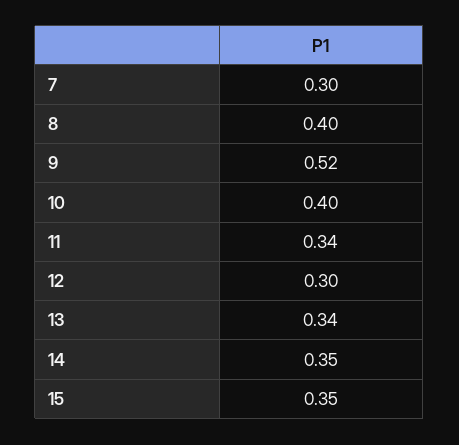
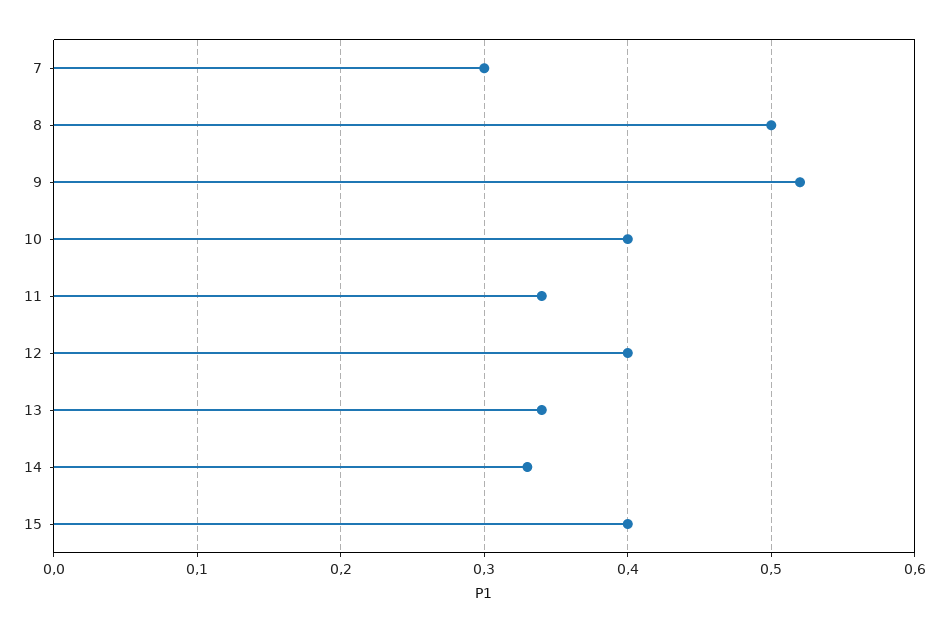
8: 0.4 -> 0.5
12: 0.3 -> 0.4
14: 0.35 -> 0.33
15: 0.35 -> 0.4

